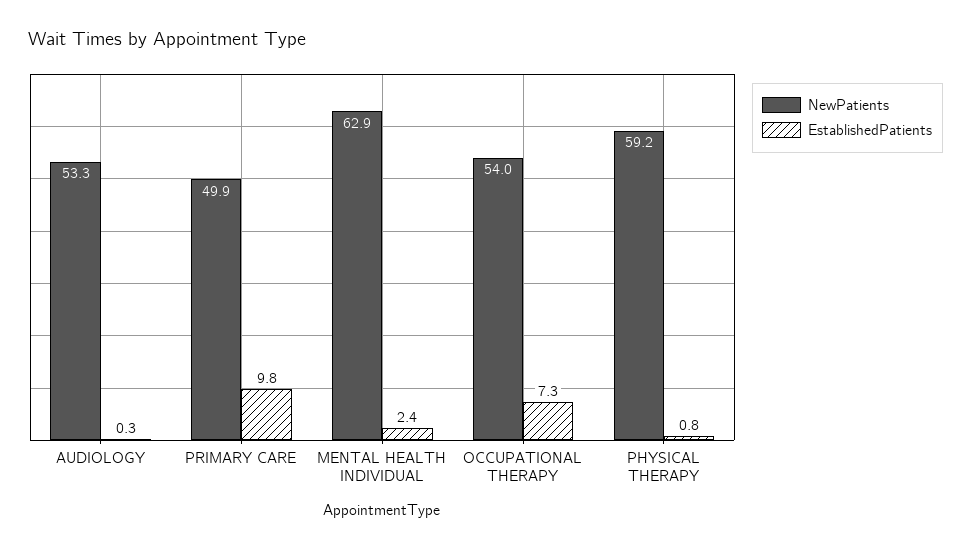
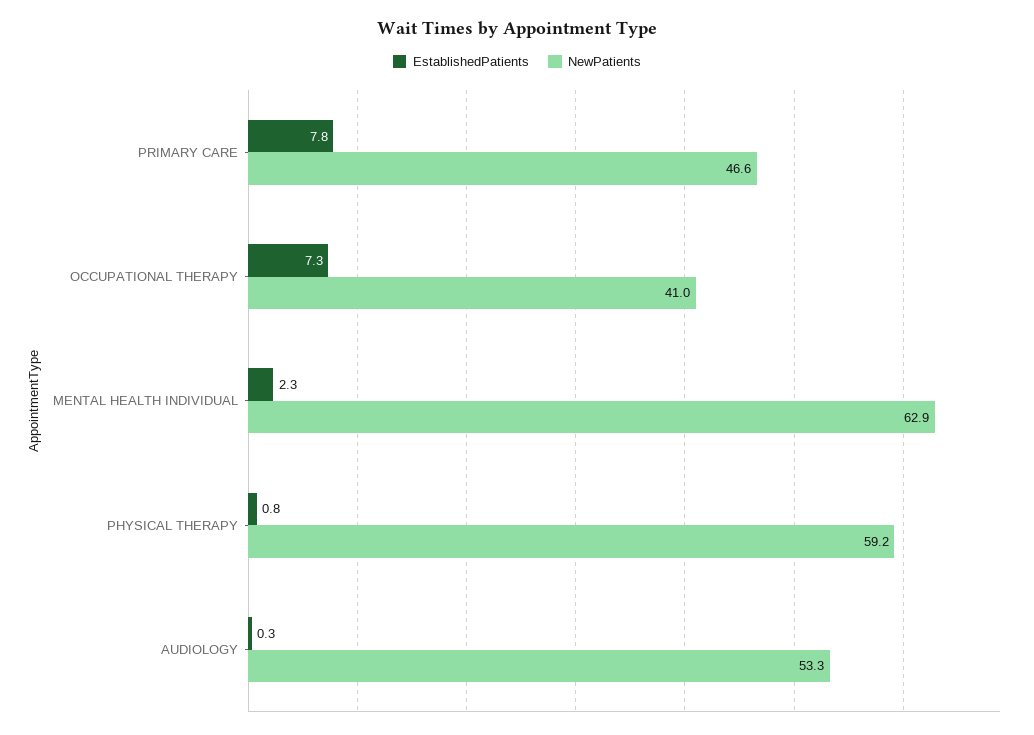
NewPatients, PRIMARY CARE: 49.9 -> 46.6
EstablishedPatients, PRIMARY CARE: 9.8 -> 7.8
EstablishedPatients, MENTAL HEALTH INDIVIDUAL: 2.4 -> 2.3
NewPatients, OCCUPATIONAL THERAPY: 54 -> 41

